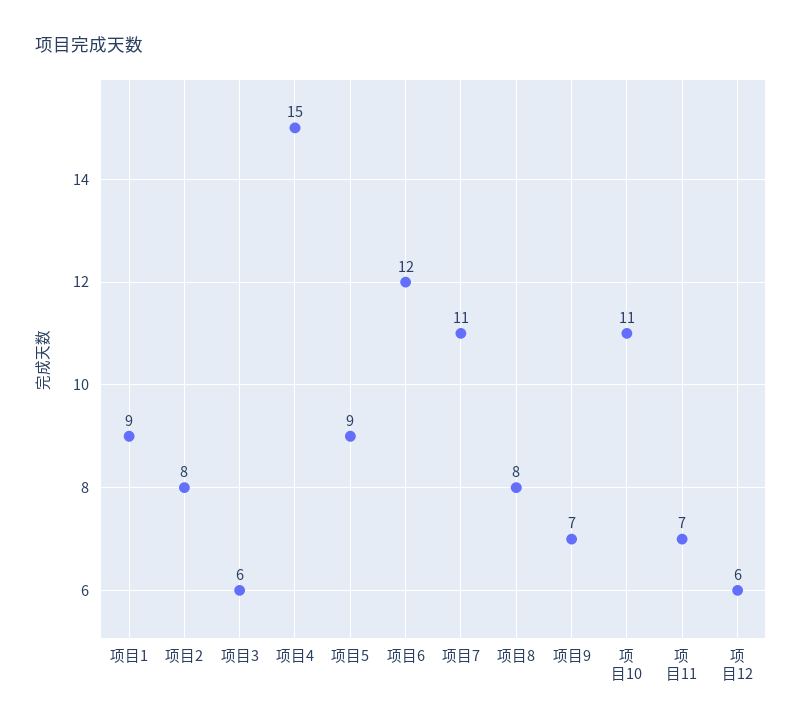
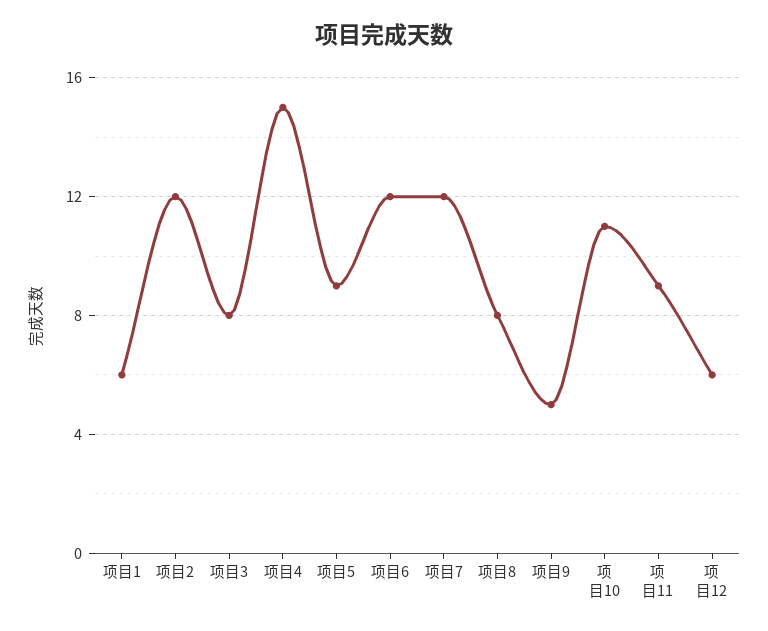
项目1: 9 -> 6
项目2: 8 -> 12
项目3: 6 -> 8
项目7: 11 -> 12
项目9: 7 -> 5
项目11: 7 -> 9

